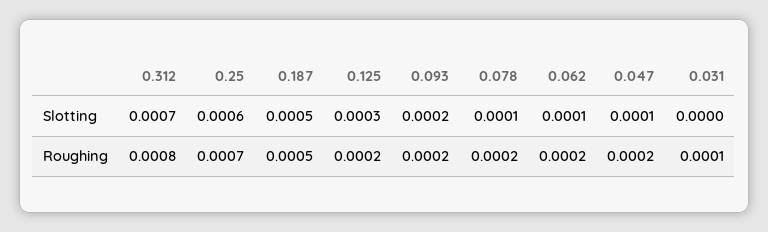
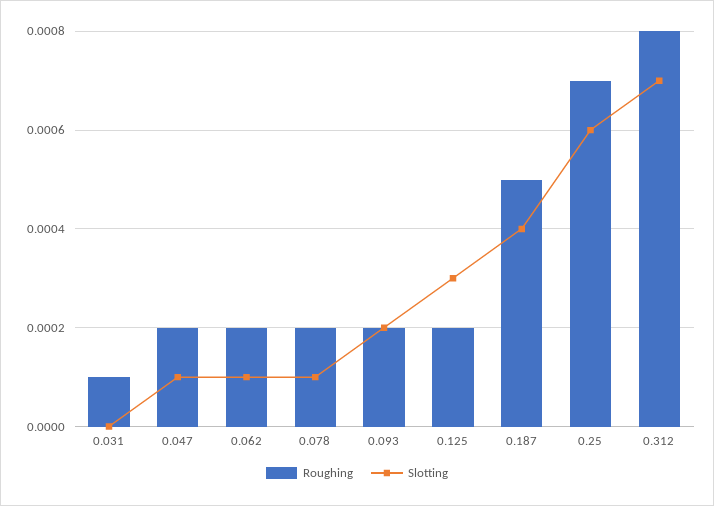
Slotting, 0.187: 0.0005 -> 0.0004

